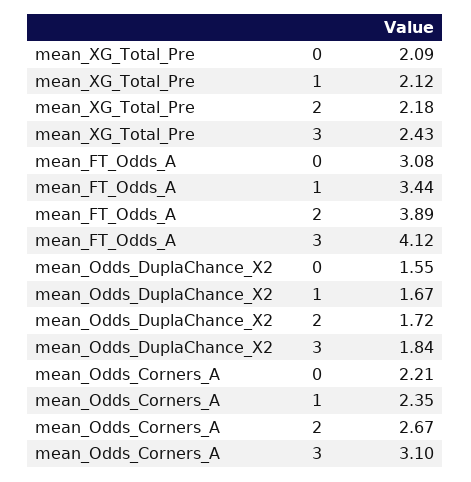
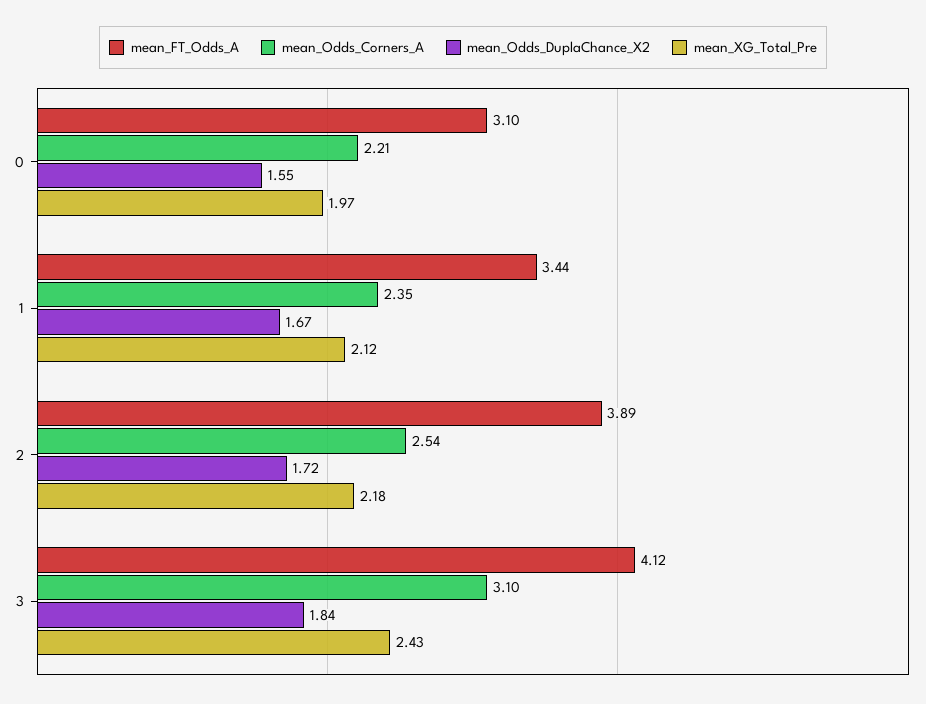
mean_XG_Total_Pre, 0: 2.09 -> 1.97
mean_FT_Odds_A, 0: 3.08 -> 3.1
mean_Odds_Corners_A, 2: 2.67 -> 2.54

